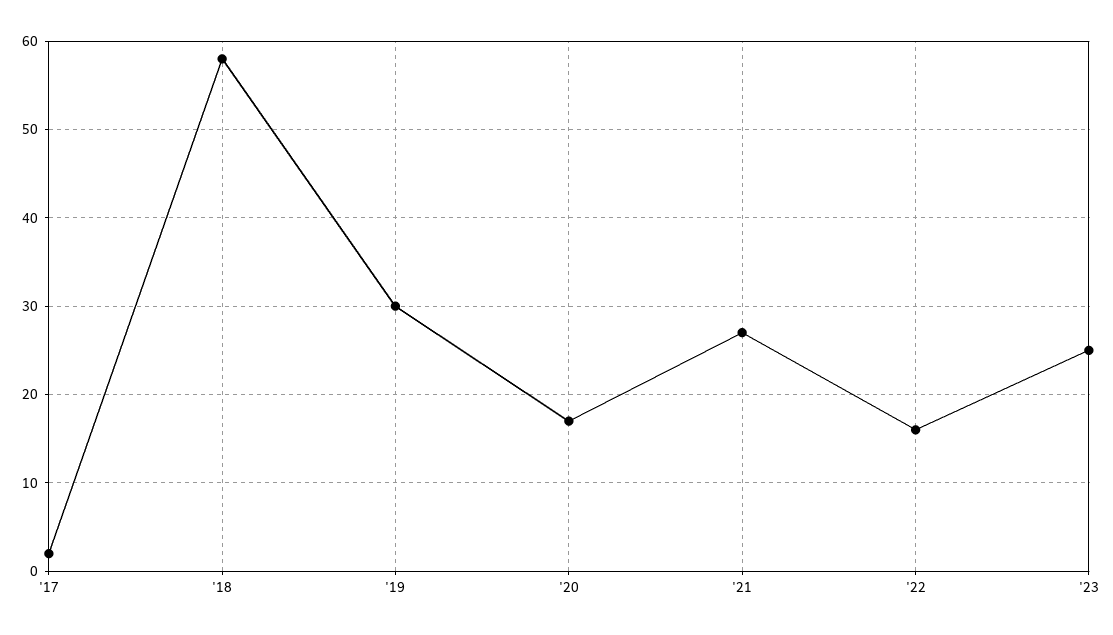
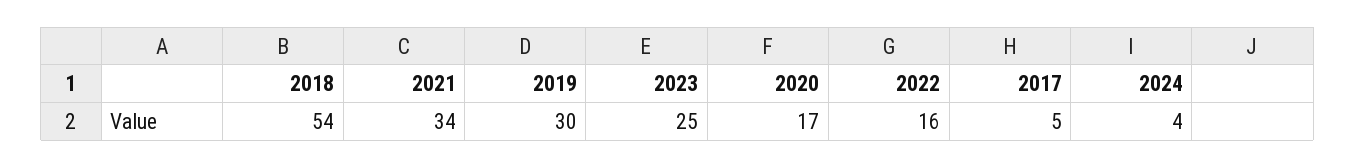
'17: 2 -> 5
'18: 58 -> 54
'21: 27 -> 34
2024: none -> 4

